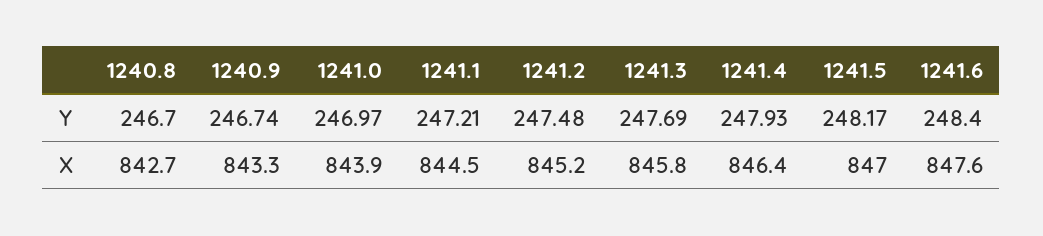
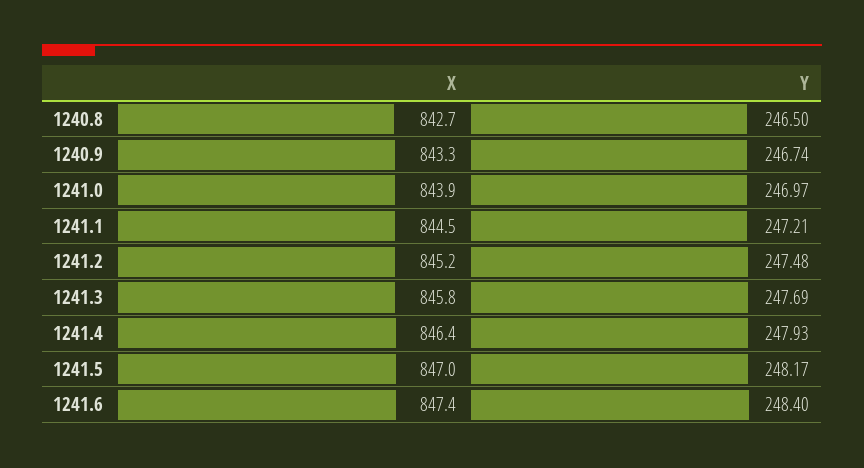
1240.8, Y: 246.7 -> 246.5
1241.6, X: 847.6 -> 847.4

